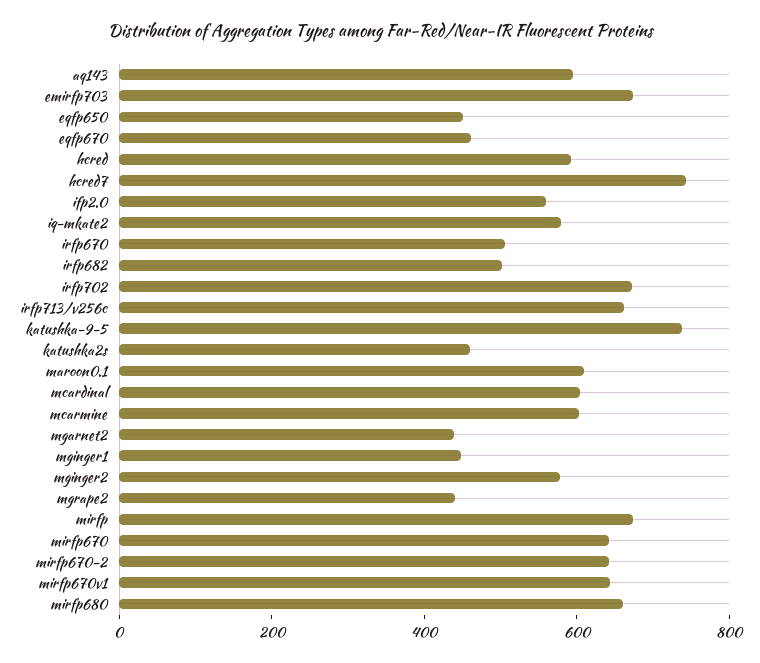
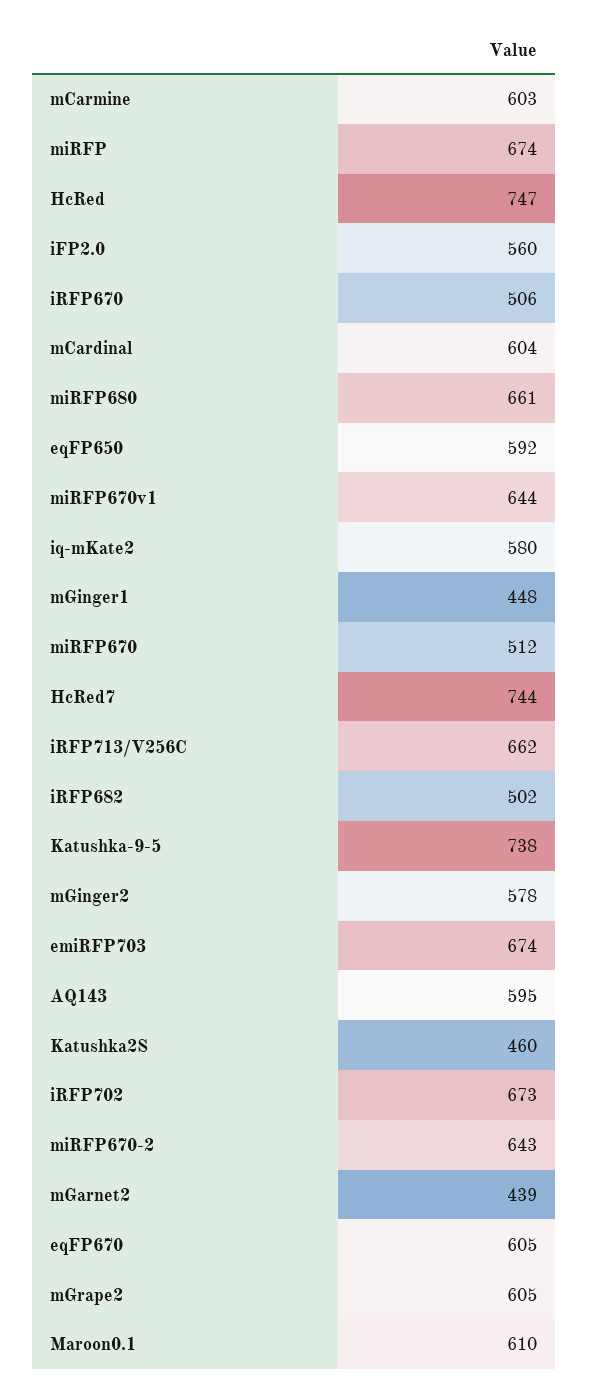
eqfp650: 450 -> 592
eqfp670: 450 -> 605
hcred: 600 -> 747
mgrape2: 450 -> 605
mirfp670: 650 -> 512

